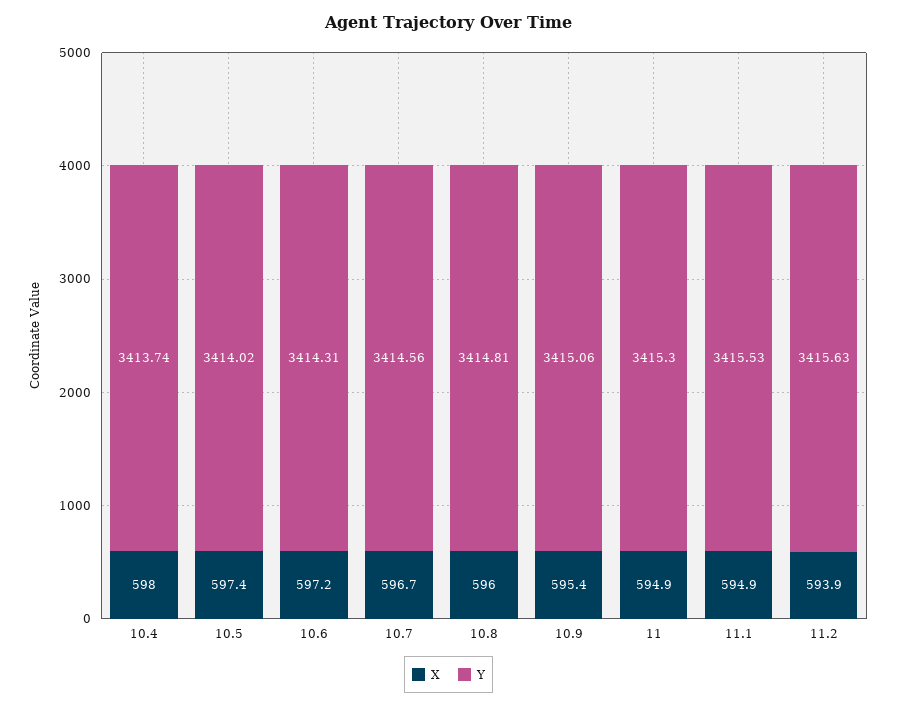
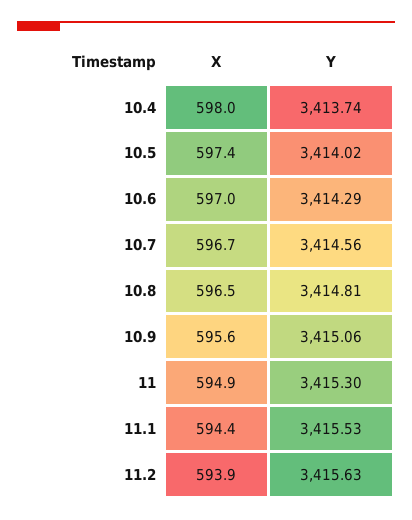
X, 10.6: 597.2 -> 597
Y, 10.6: 3414.31 -> 3414.29
X, 10.8: 596 -> 596.5
X, 10.9: 595.4 -> 595.6
X, 11.1: 594.9 -> 594.4

